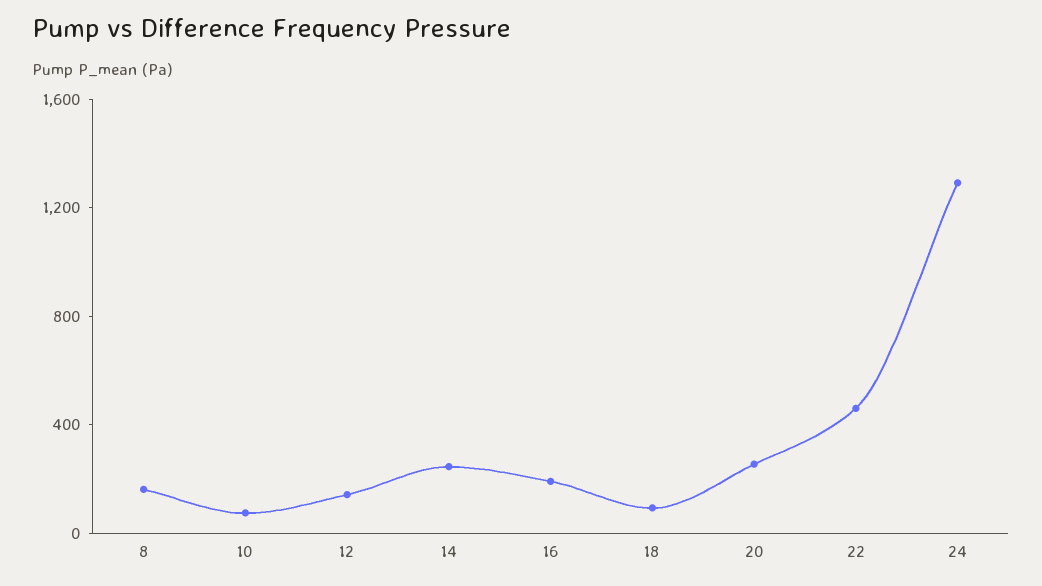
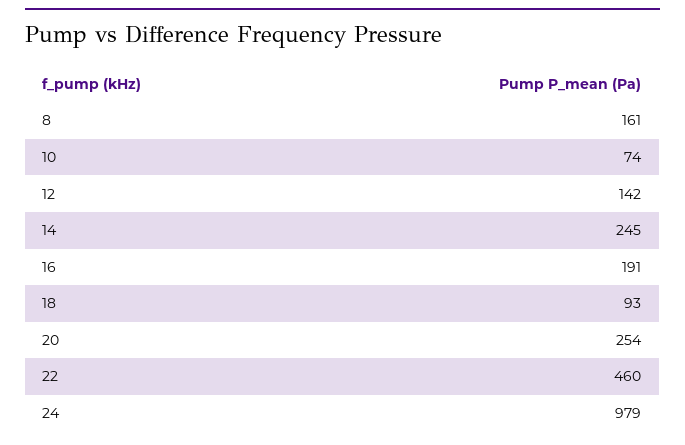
24: 1300 -> 979

